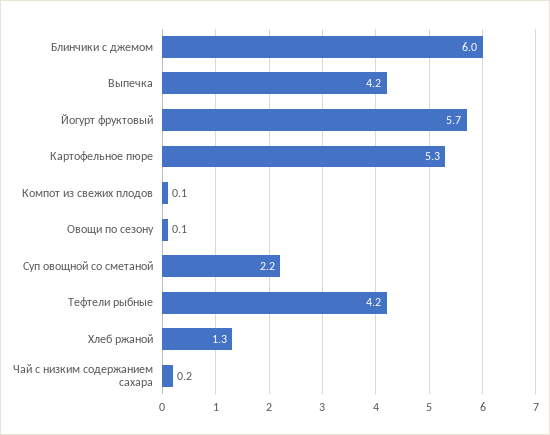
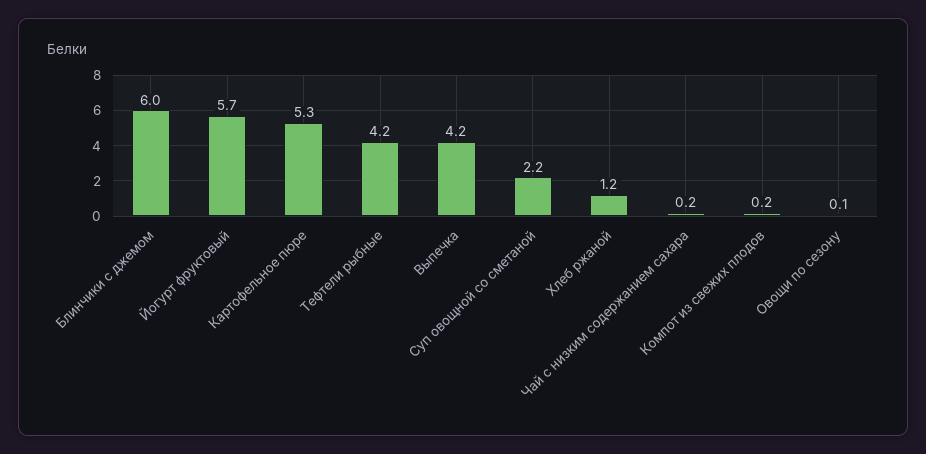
Компот из свежих плодов: 0.1 -> 0.2
Хлеб ржаной: 1.3 -> 1.2

